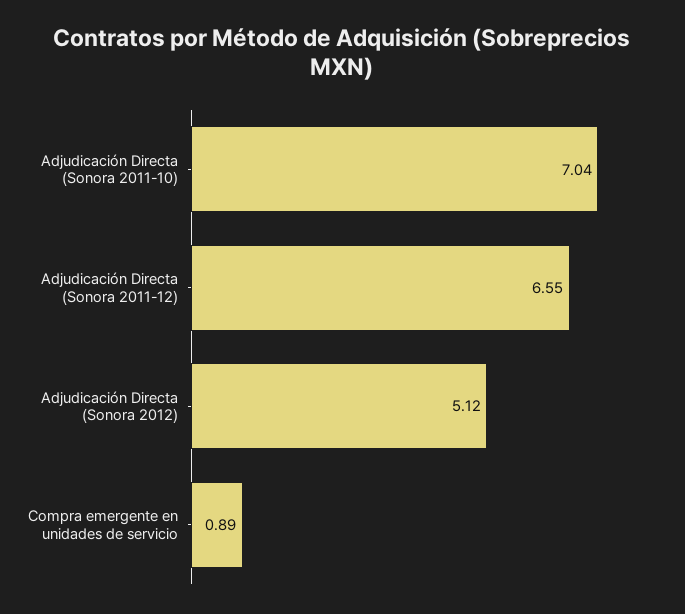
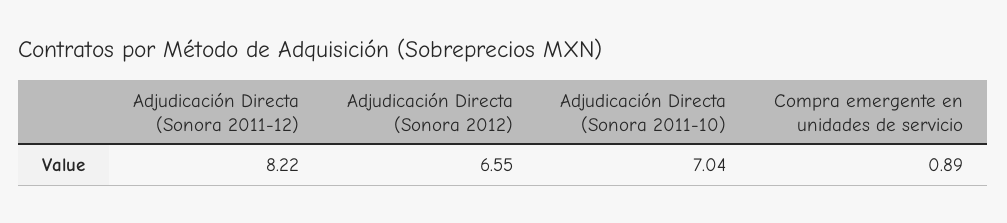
Adjudicación Directa (Sonora 2011-12): 6.55 -> 8.22
Adjudicación Directa (Sonora 2012): 5.12 -> 6.55

